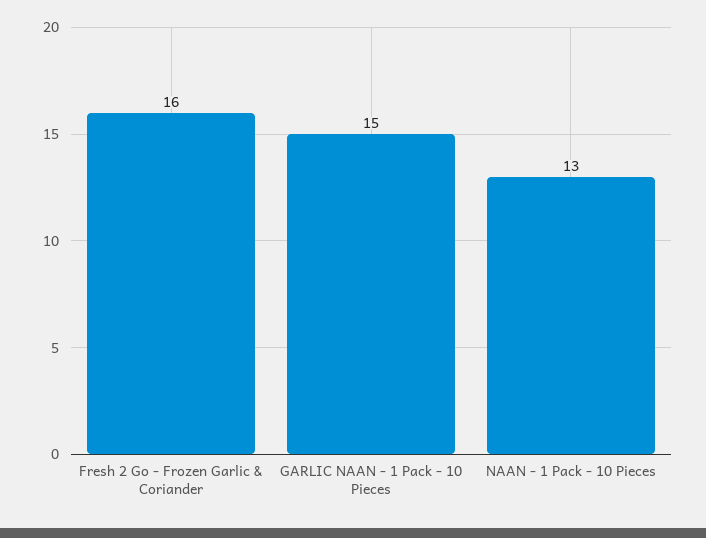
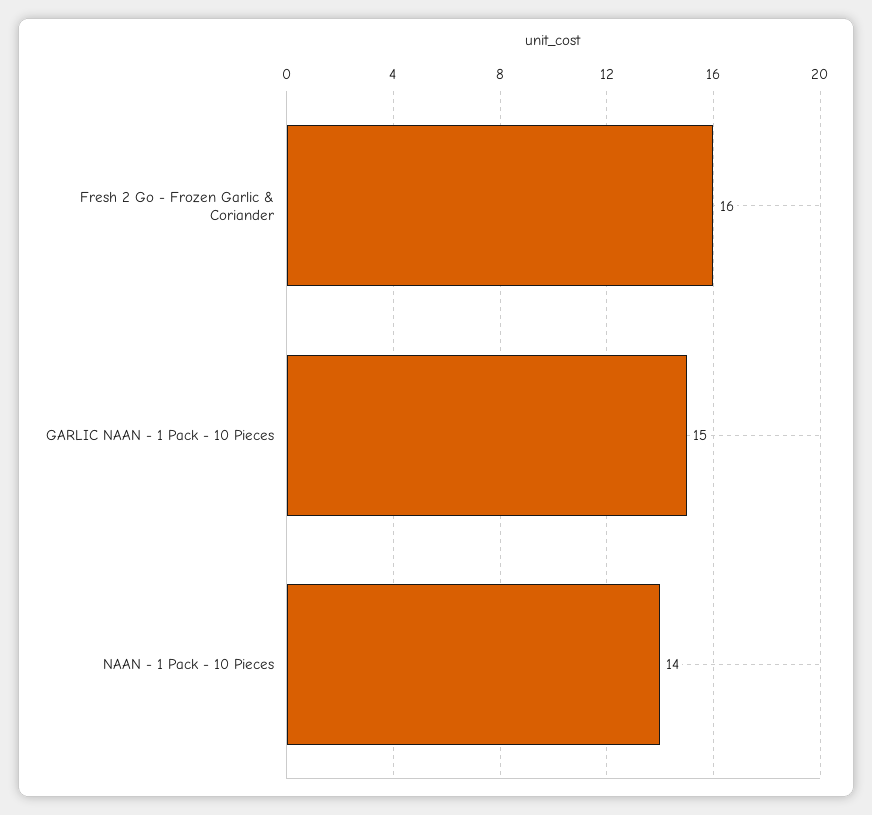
NAAN - 1 Pack - 10 Pieces: 13 -> 14

